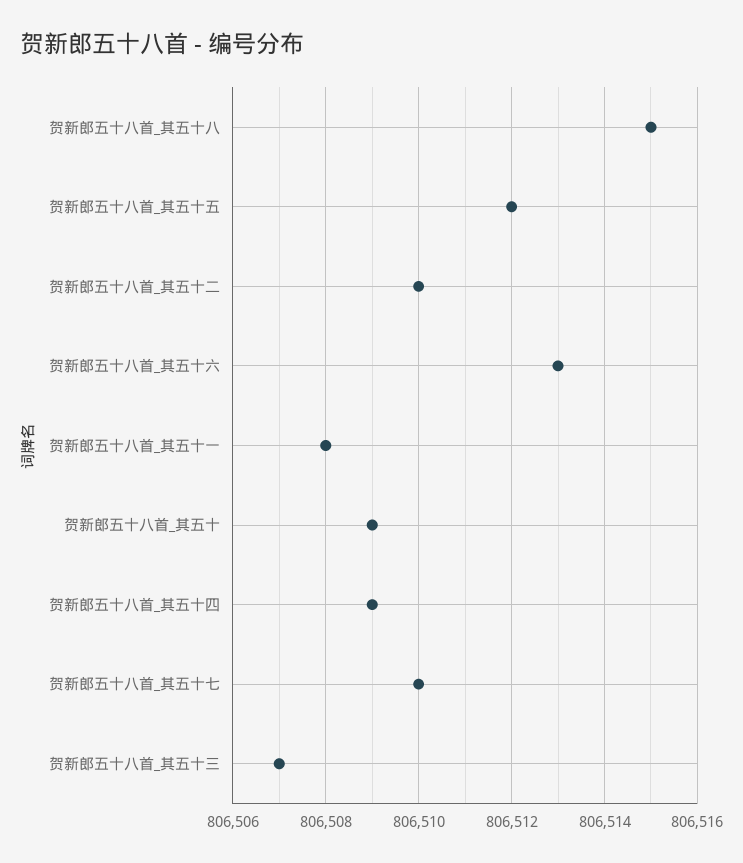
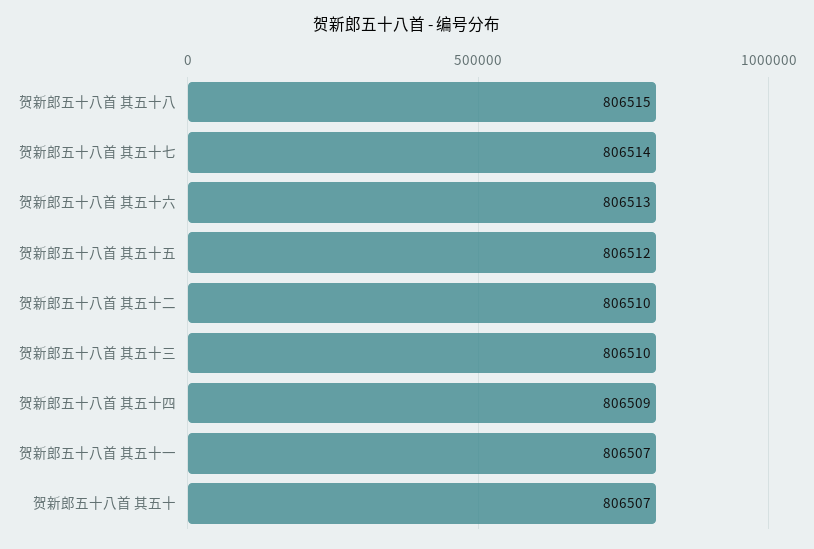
贺新郎五十八首_其五十一: 806508 -> 806507
贺新郎五十八首_其五十: 806509 -> 806507
贺新郎五十八首_其五十七: 806510 -> 806514
贺新郎五十八首_其五十三: 806507 -> 806510

